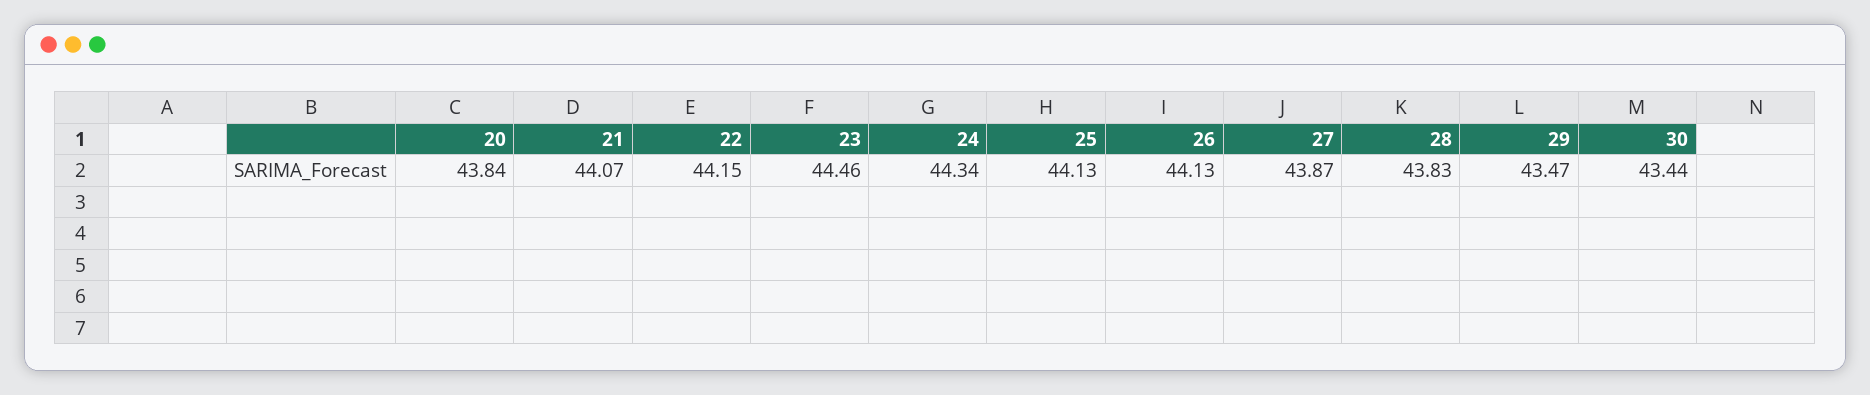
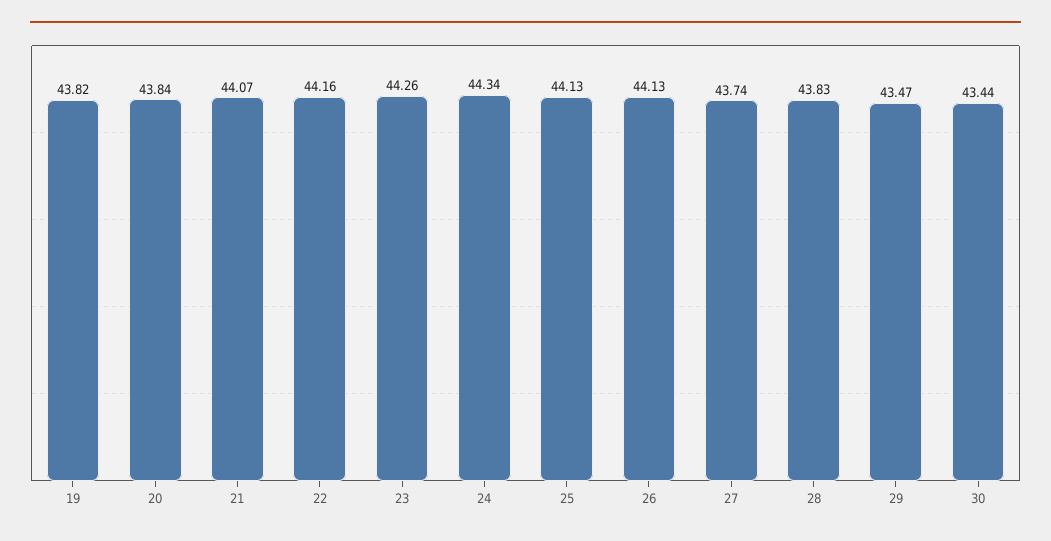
22: 44.15 -> 44.16
23: 44.46 -> 44.26
27: 43.87 -> 43.74
19: none -> 43.82

